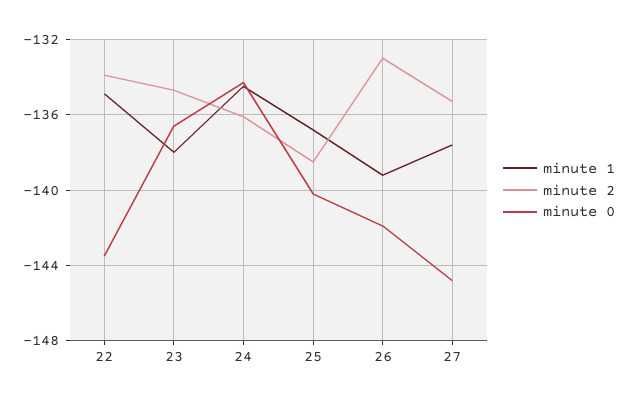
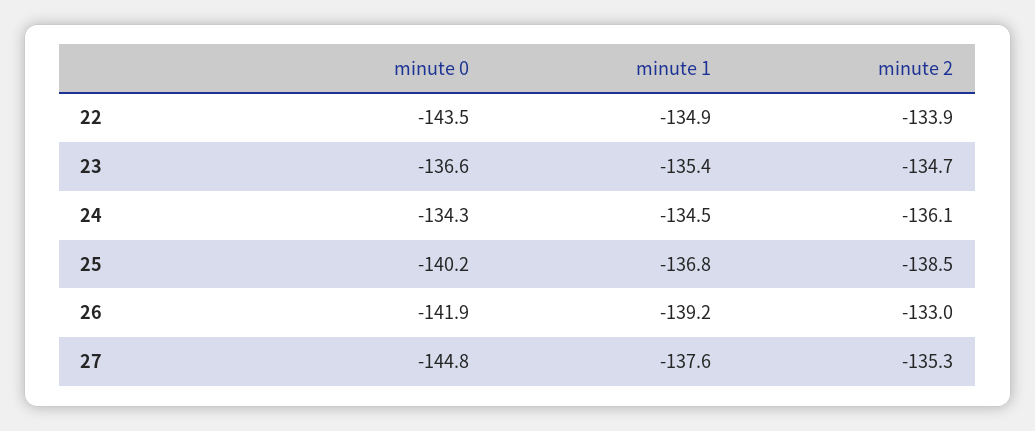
minute 1, 23: -138 -> -135.4

